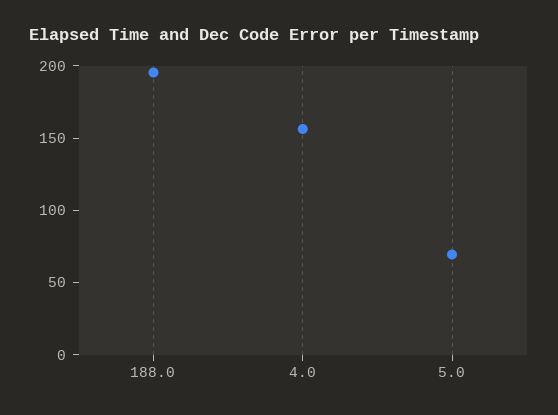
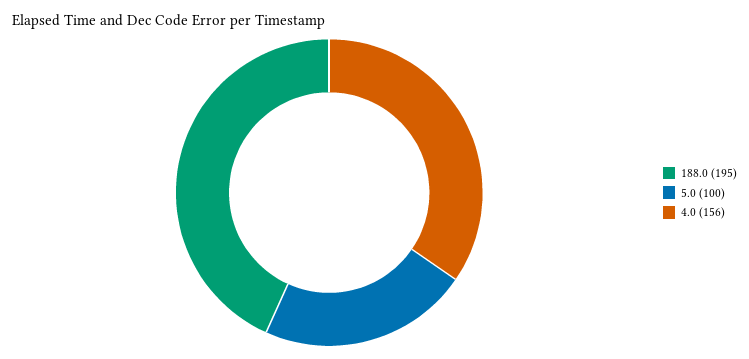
5.0: 70 -> 100

